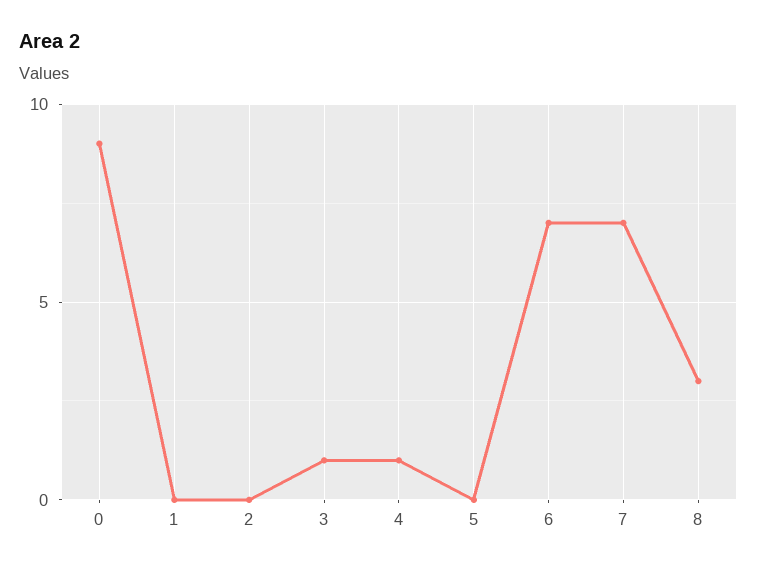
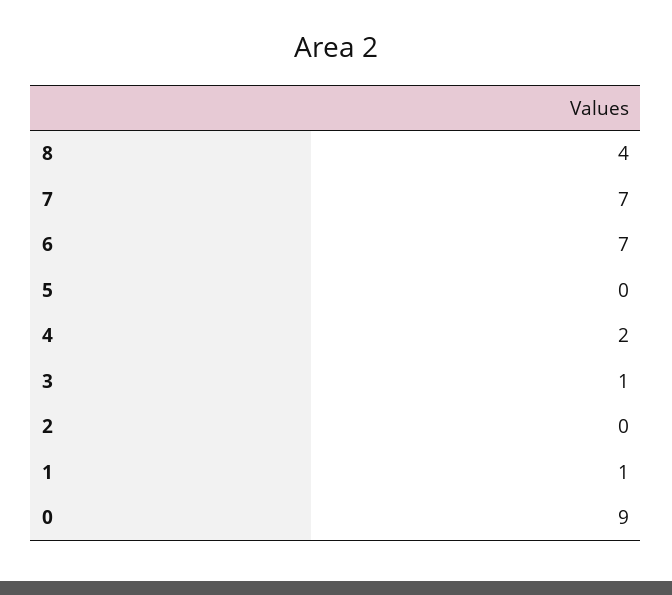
1: 0 -> 1
4: 1 -> 2
8: 3 -> 4

